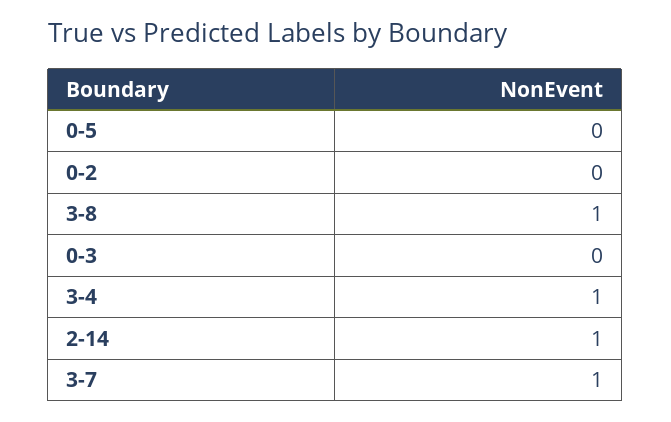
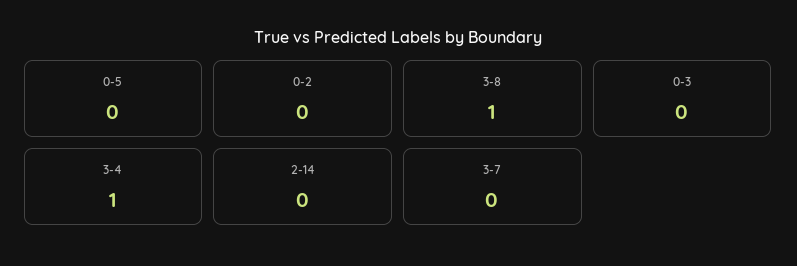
2-14: 1 -> 0
3-7: 1 -> 0

